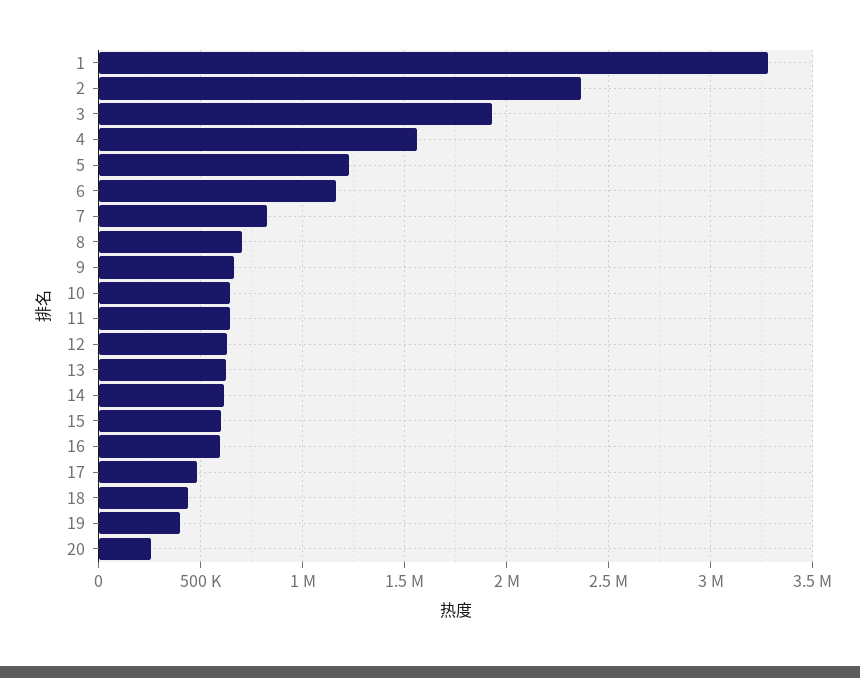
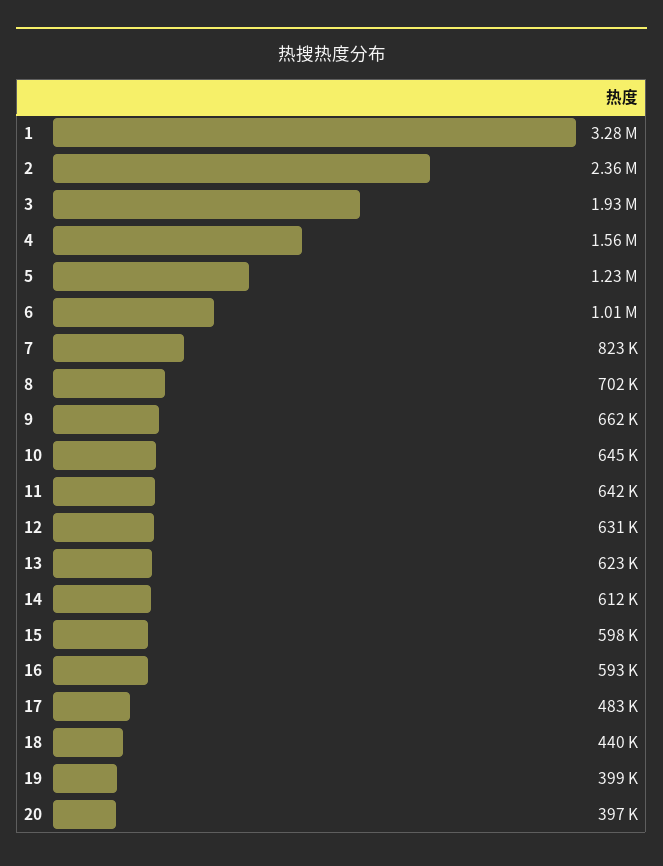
6: 1150000 -> 1010000
20: 250000 -> 397000

